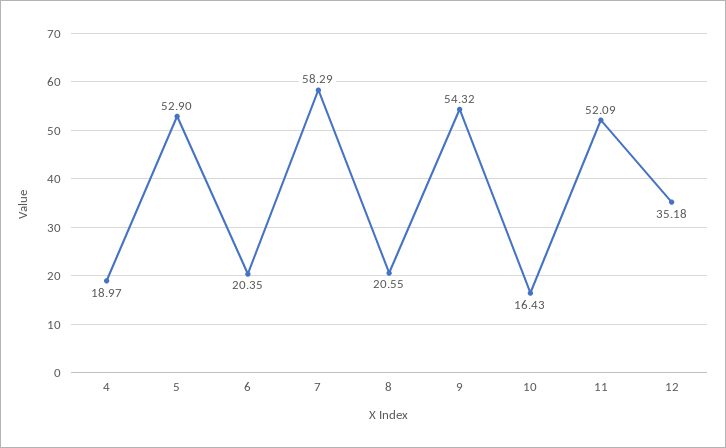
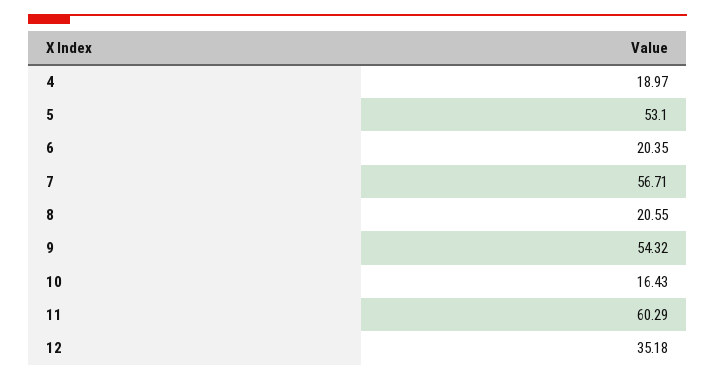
5: 52.9 -> 53.1
7: 58.29 -> 56.71
11: 52.09 -> 60.29

